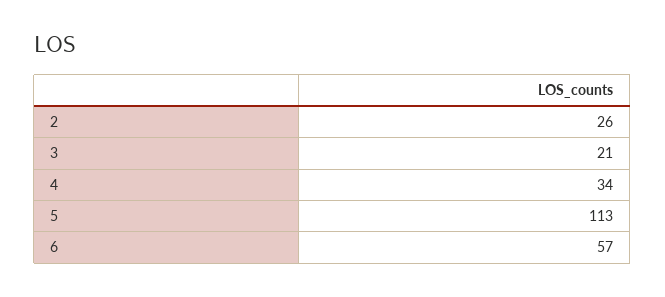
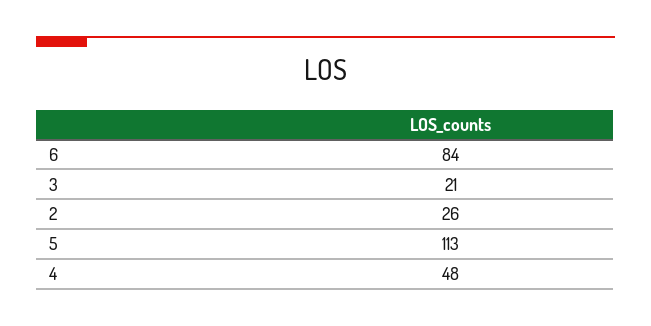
4: 34 -> 48
6: 57 -> 84

